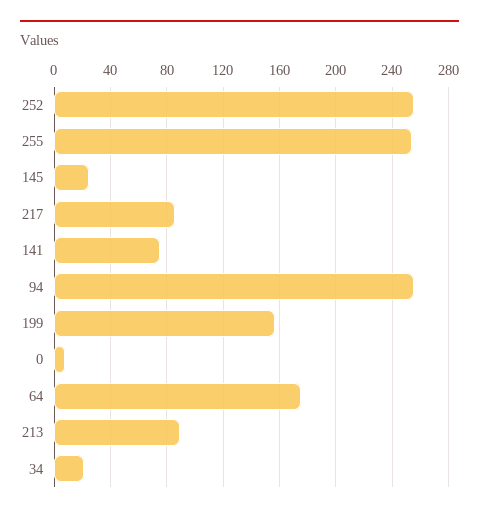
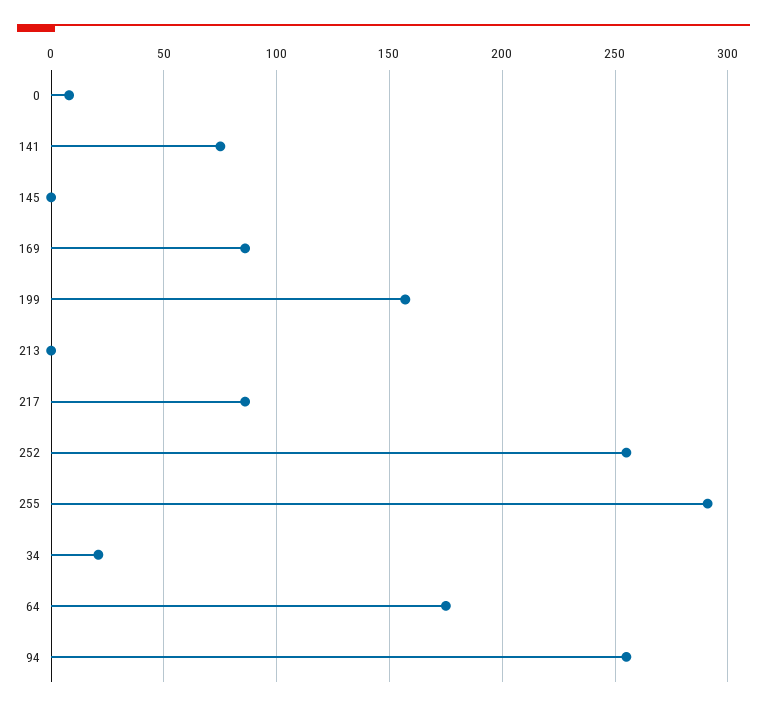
255: 255 -> 290
145: 25 -> 0
213: 90 -> 0
169: none -> 85

